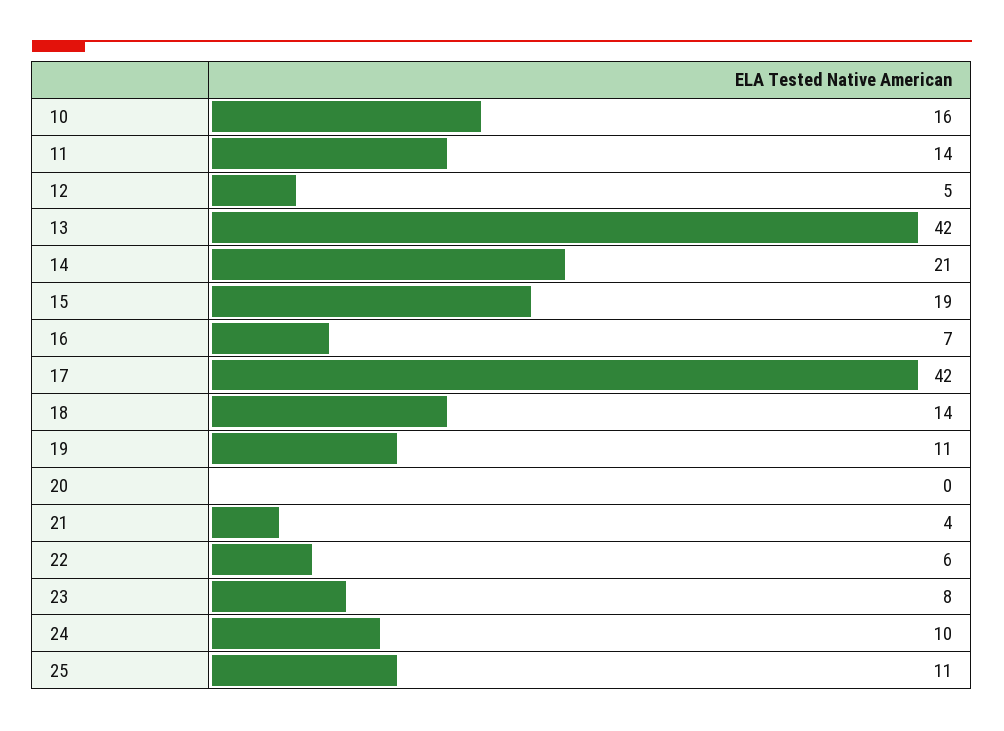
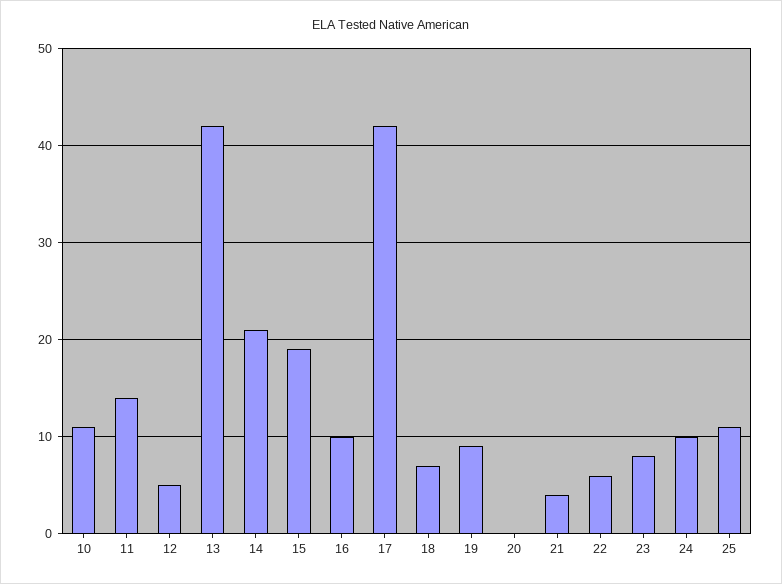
10: 16 -> 11
16: 7 -> 10
18: 14 -> 7
19: 11 -> 9

